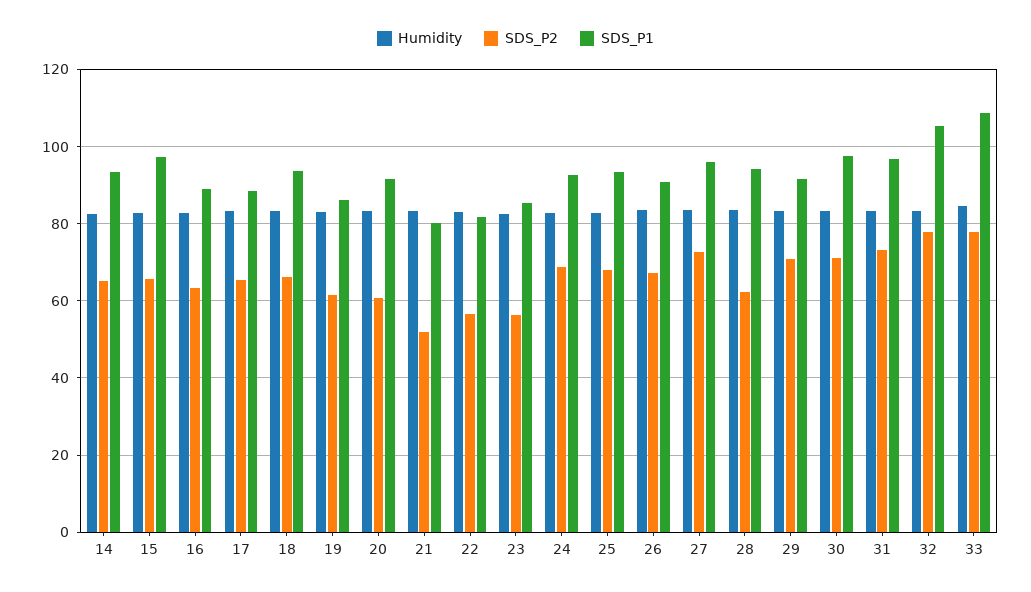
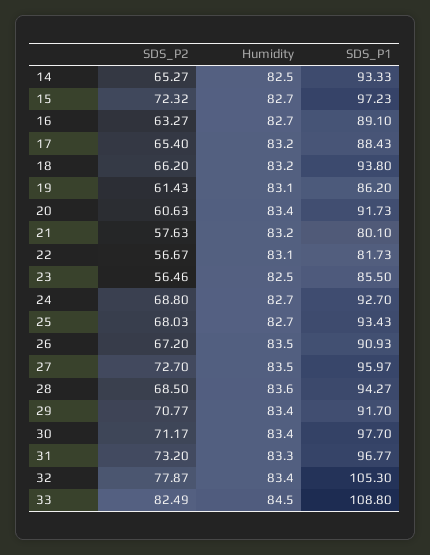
SDS_P2, 15: 66 -> 72.32
SDS_P2, 21: 52 -> 57.63
SDS_P2, 28: 62 -> 68.5
SDS_P2, 33: 78 -> 82.49

